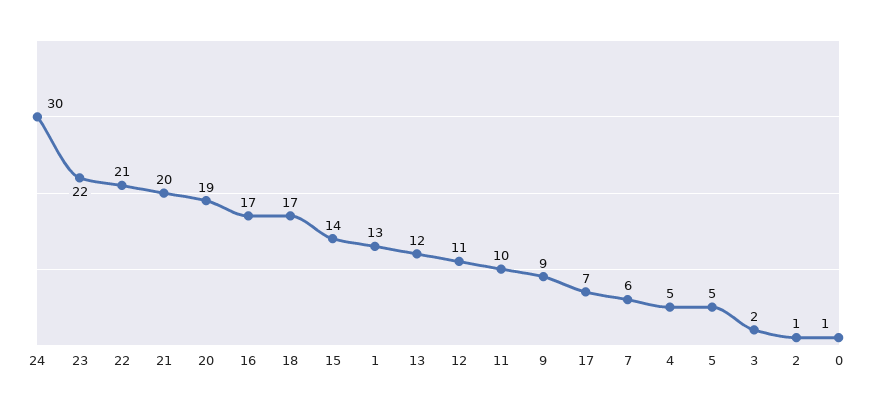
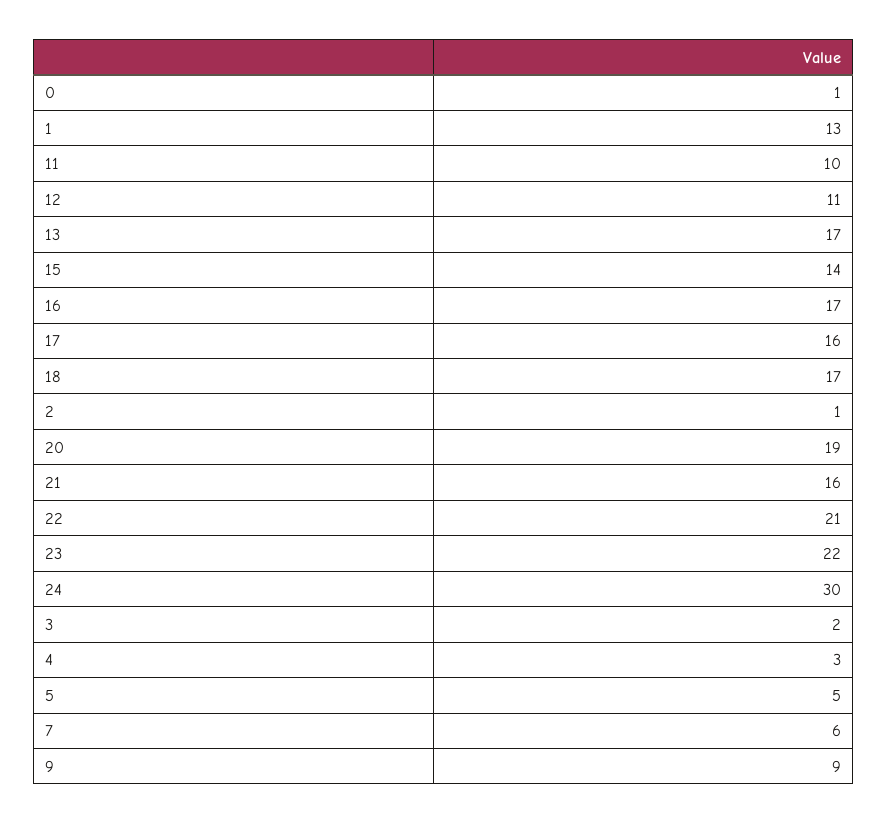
21: 20 -> 16
13: 12 -> 17
17: 7 -> 16
4: 5 -> 3

